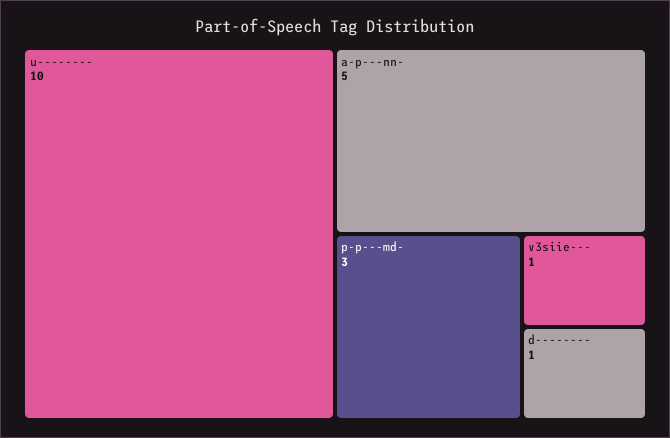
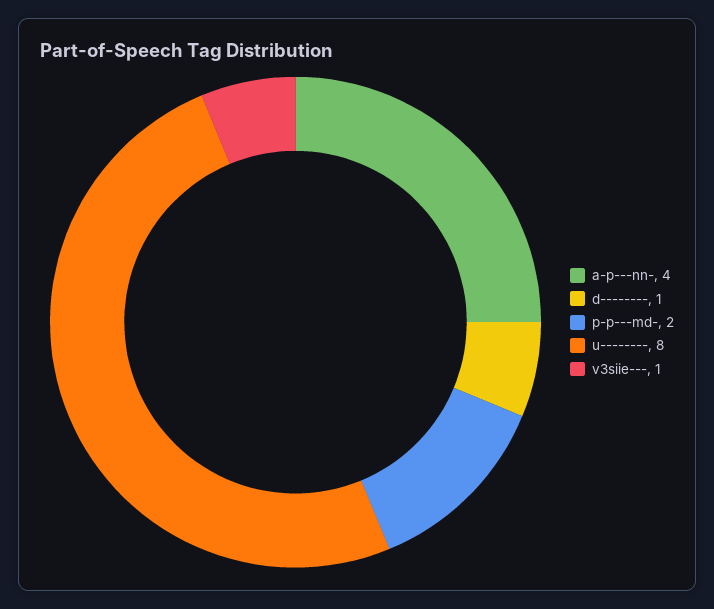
u--------: 10 -> 8
a-p---nn-: 5 -> 4
p-p---md-: 3 -> 2

